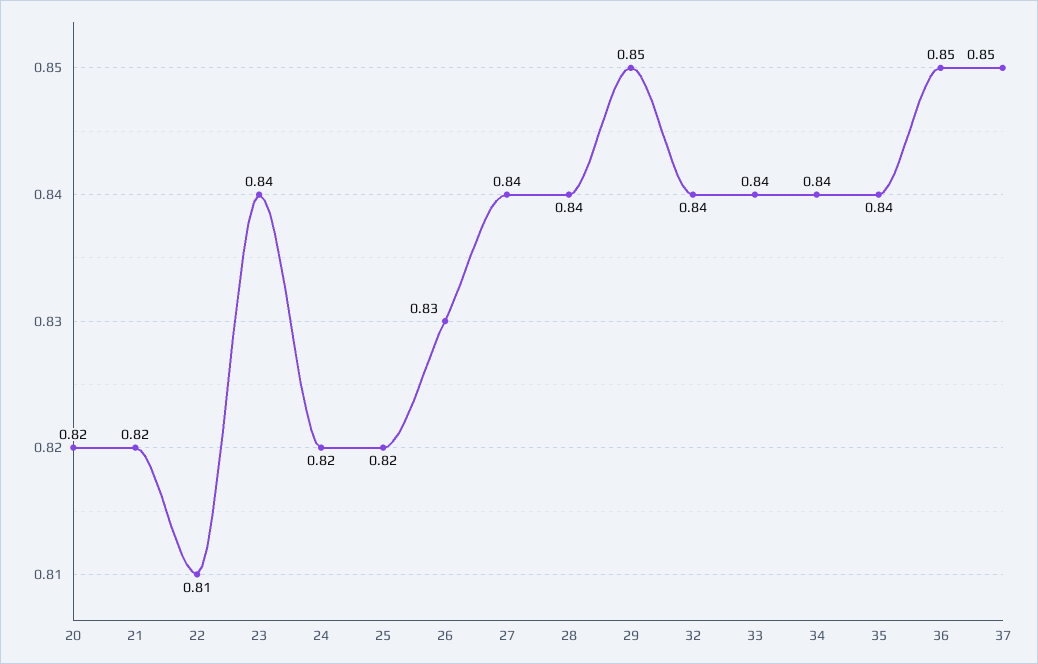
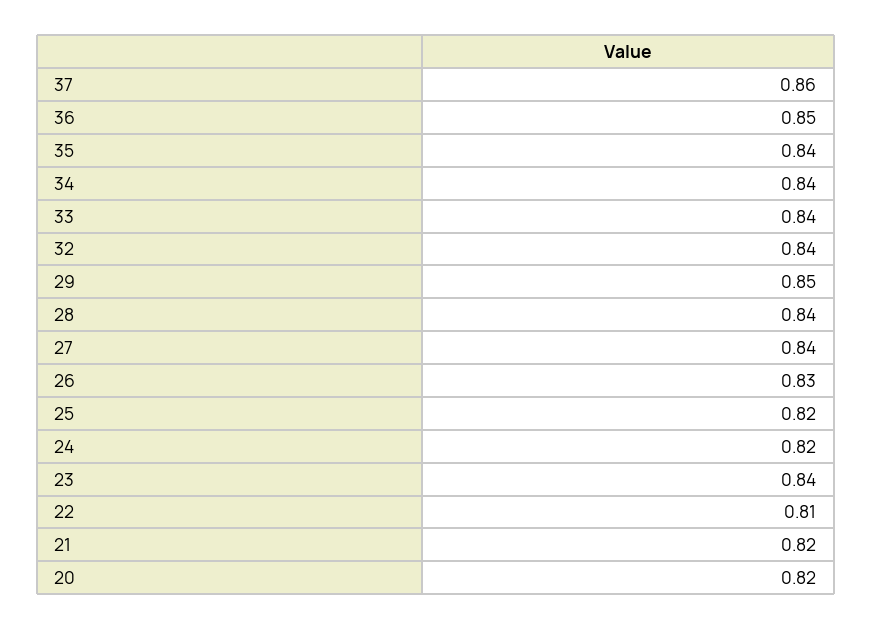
37: 0.85 -> 0.86

